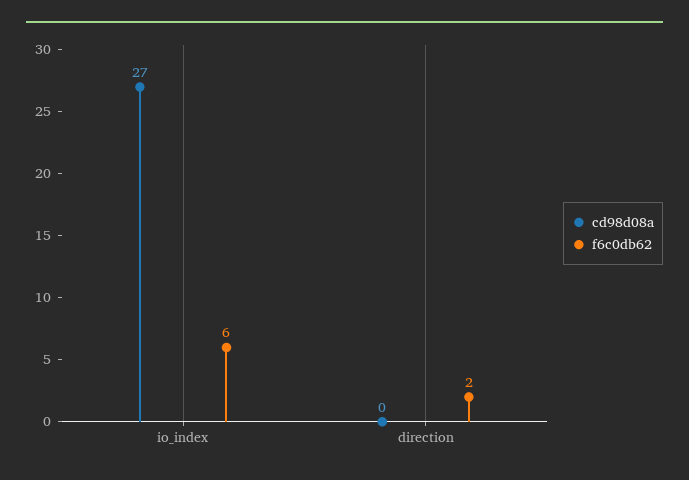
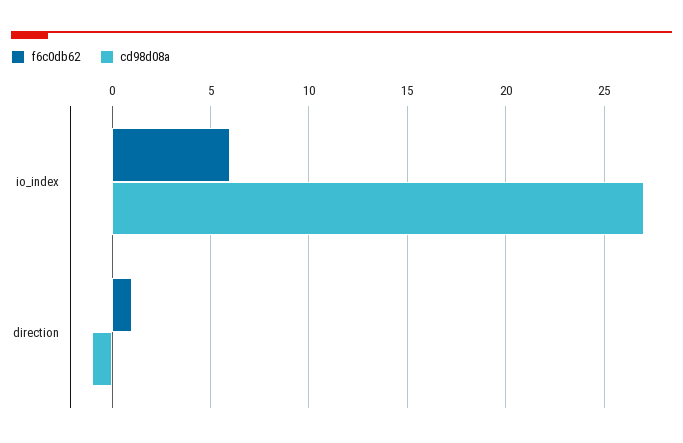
cd98d08a, direction: 0 -> -1
f6c0db62, direction: 2 -> 1

